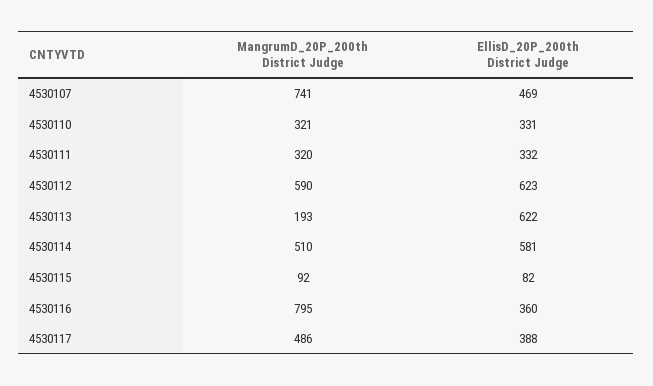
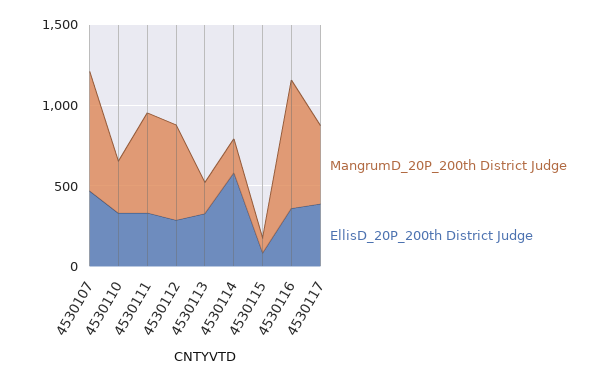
MangrumD_20P_200th District Judge, 4530111: 320 -> 600
EllisD_20P_200th District Judge, 4530112: 623 -> 300
EllisD_20P_200th District Judge, 4530113: 622 -> 300
MangrumD_20P_200th District Judge, 4530114: 510 -> 200

